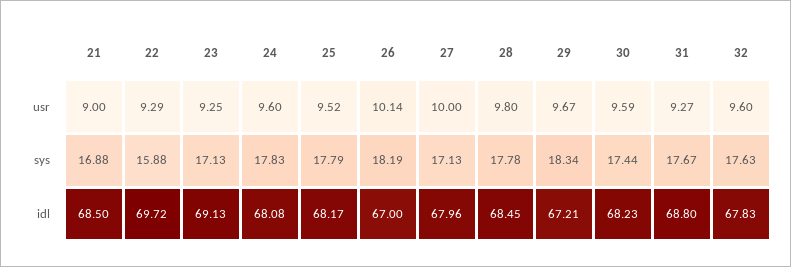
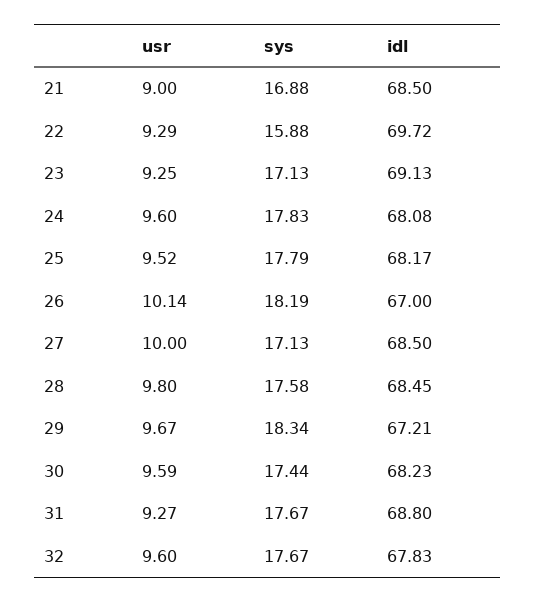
28, sys: 17.78 -> 17.58
32, sys: 17.63 -> 17.67
27, idl: 67.96 -> 68.5

